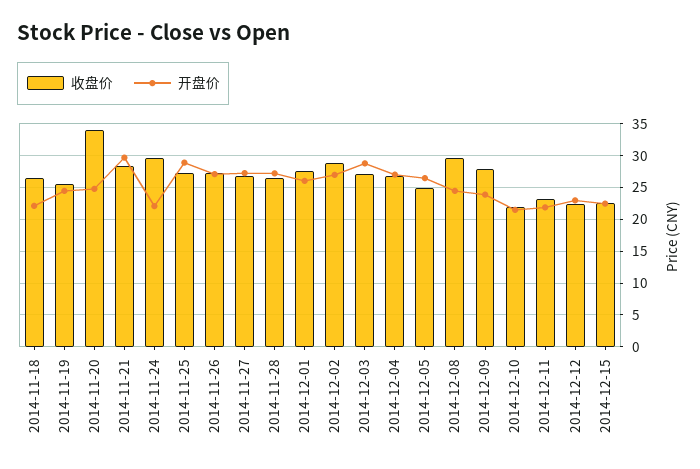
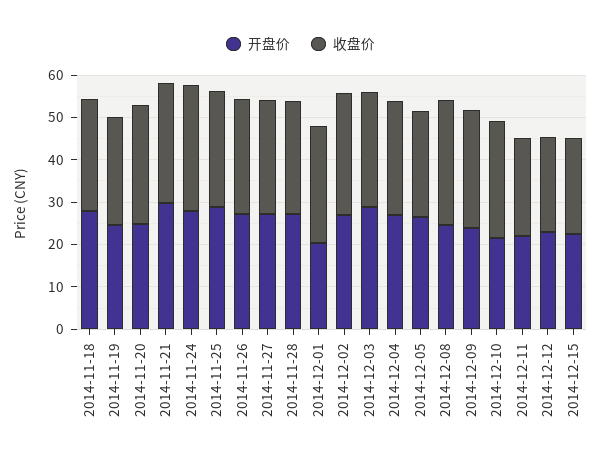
开盘价, 2014-11-18: 22 -> 28
收盘价, 2014-11-20: 34 -> 28
开盘价, 2014-11-24: 22 -> 28
开盘价, 2014-12-01: 26 -> 20
收盘价, 2014-12-10: 22 -> 28

